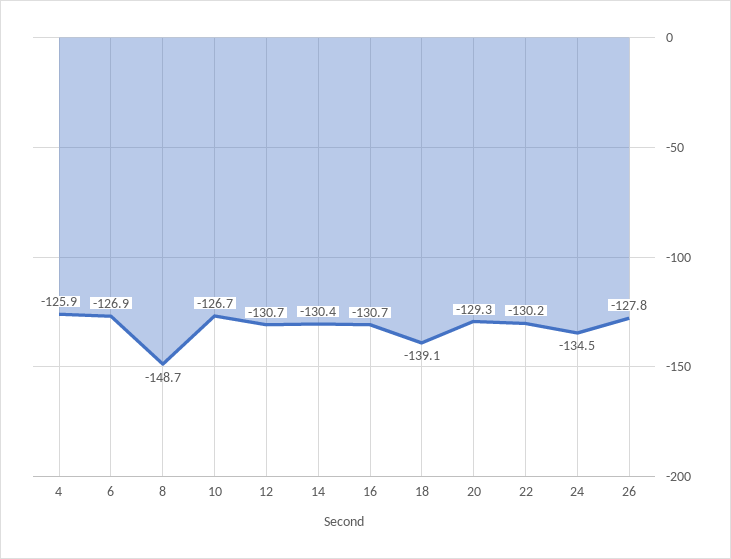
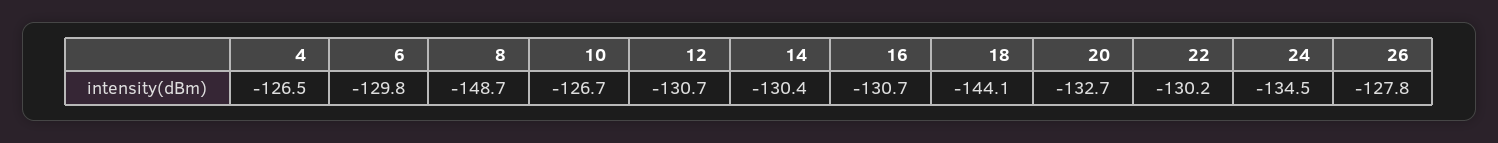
4: -125.9 -> -126.5
6: -126.9 -> -129.8
18: -139.1 -> -144.1
20: -129.3 -> -132.7

